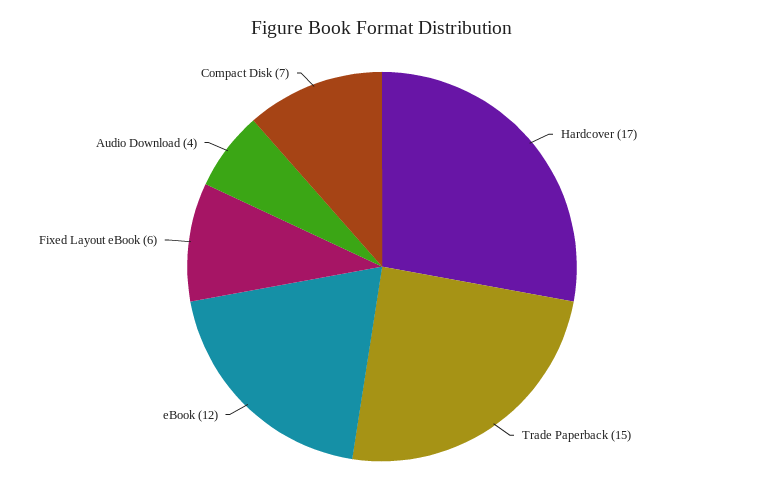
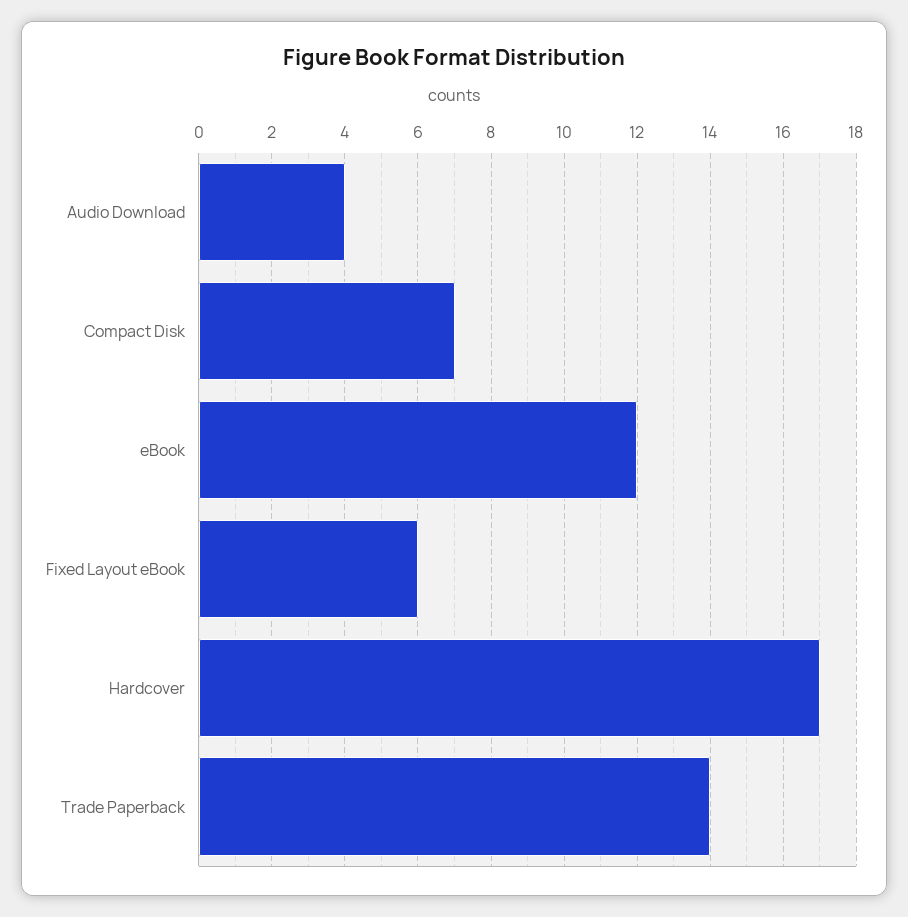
Trade Paperback: 15 -> 14

